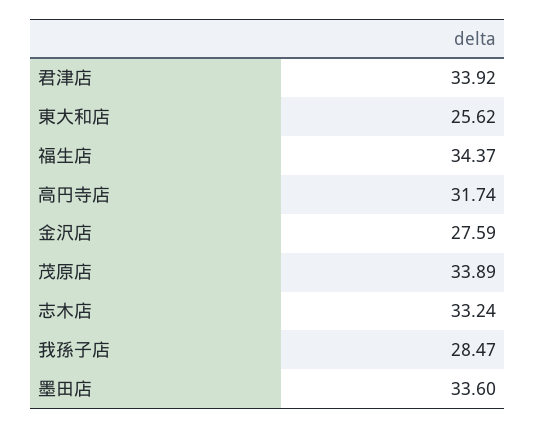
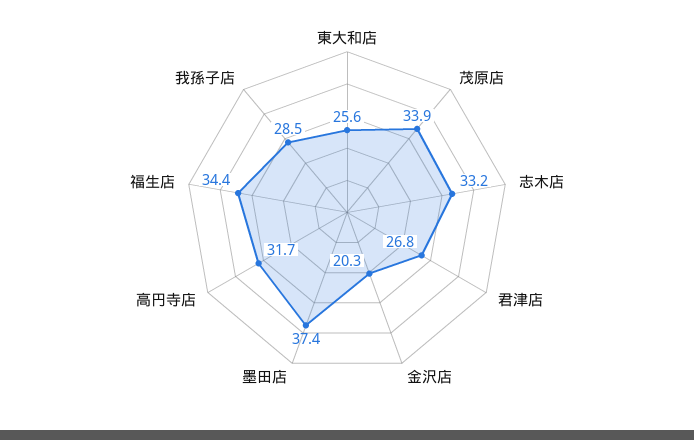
君津店: 33.92 -> 26.8
金沢店: 27.59 -> 20.3
墨田店: 33.6 -> 37.4

